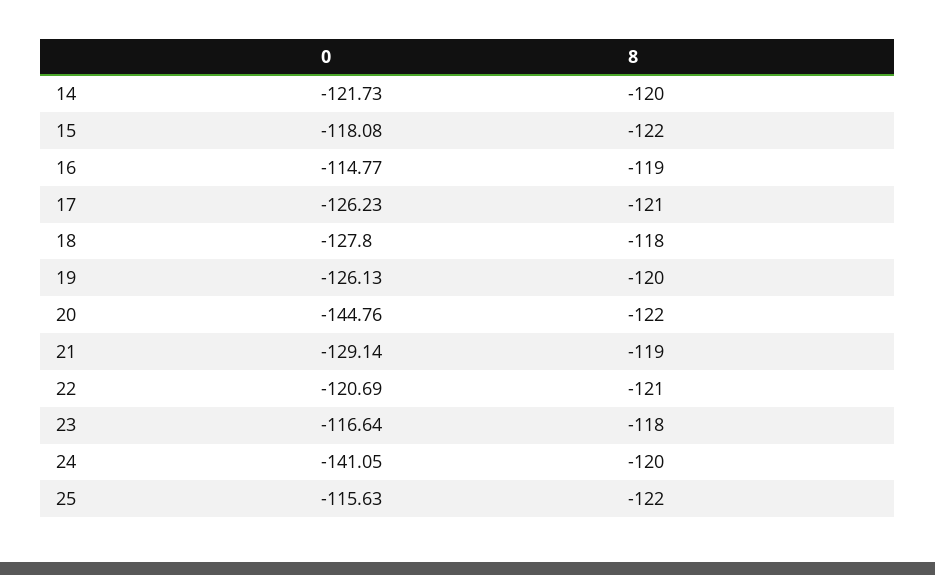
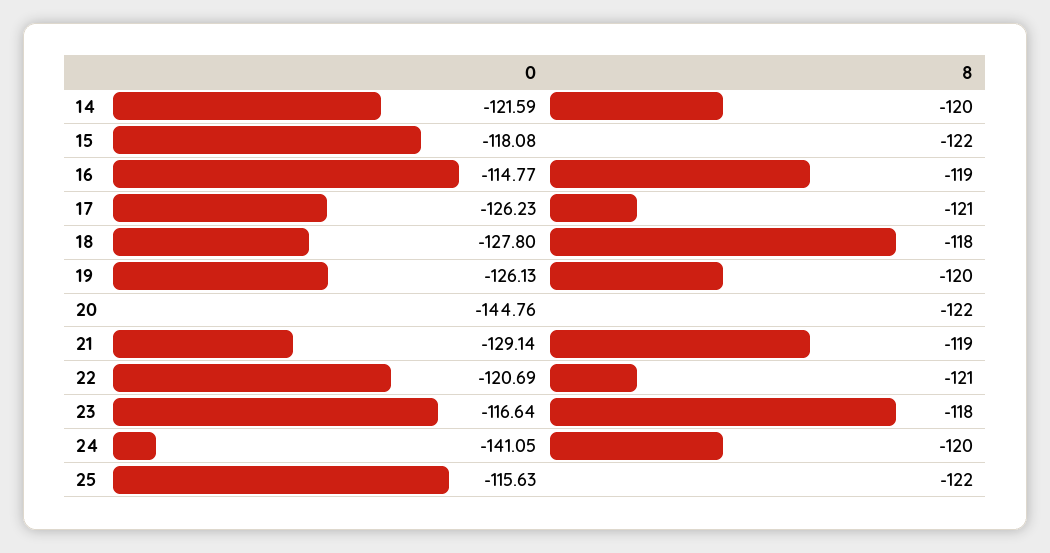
0, 14: -121.73 -> -121.59

